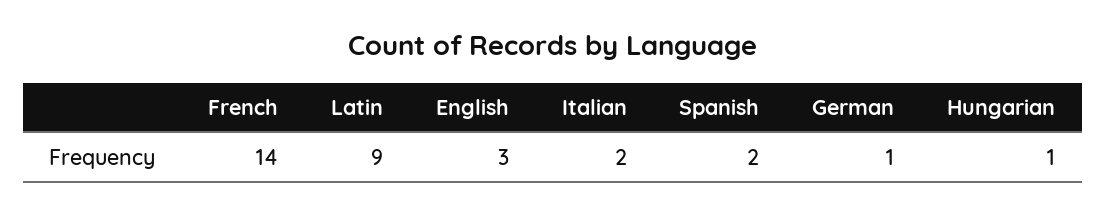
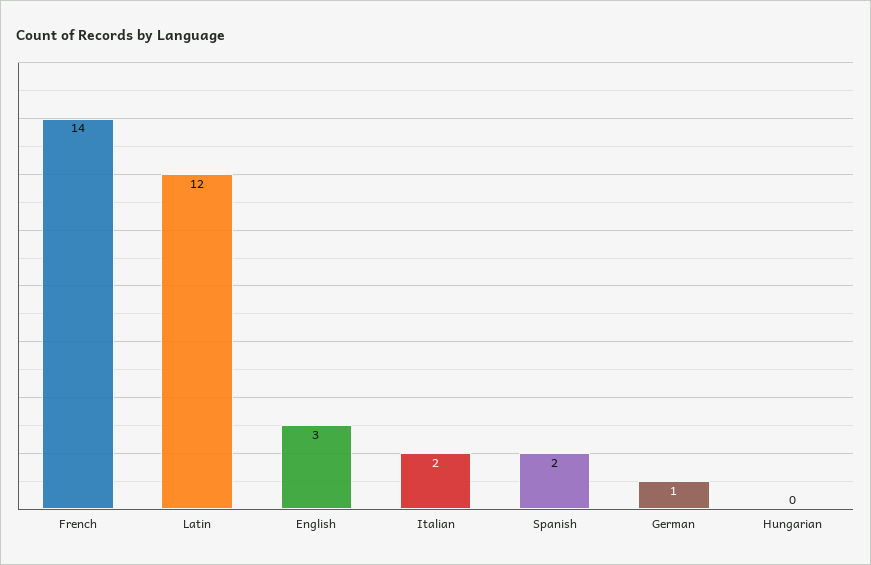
Latin: 9 -> 12
Hungarian: 1 -> 0

